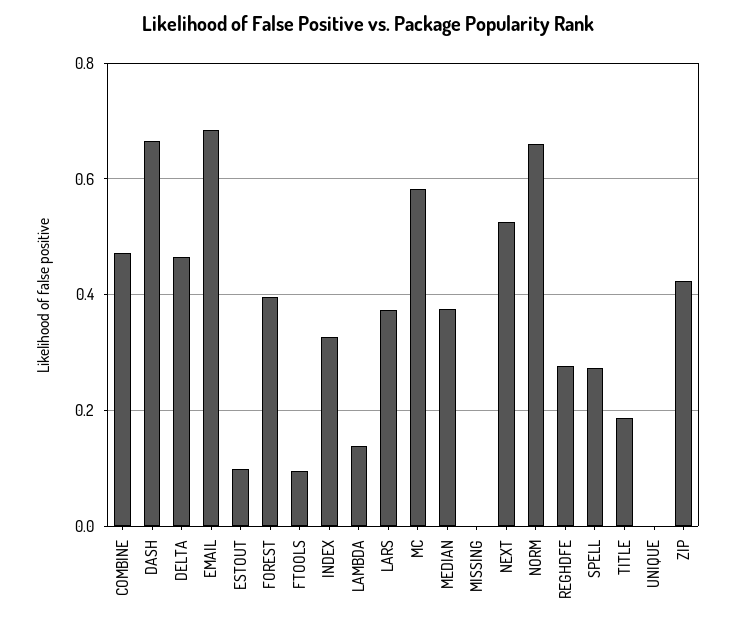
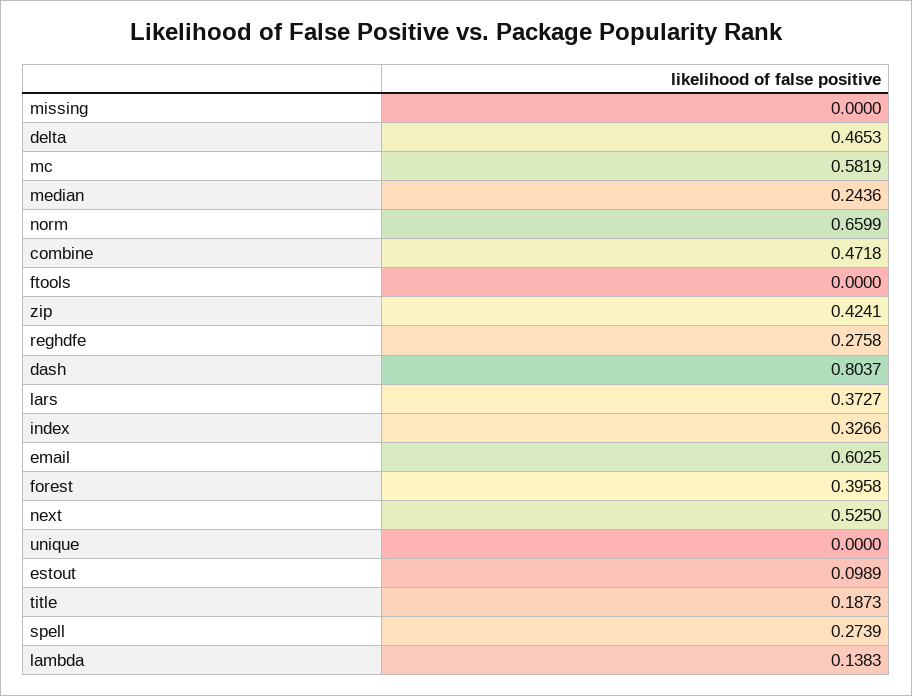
DASH: 0.66 -> 0.8037
EMAIL: 0.68 -> 0.6025
FTOOLS: 0.1 -> 0
MEDIAN: 0.38 -> 0.2436

